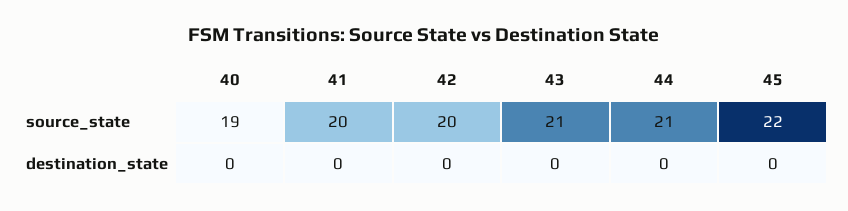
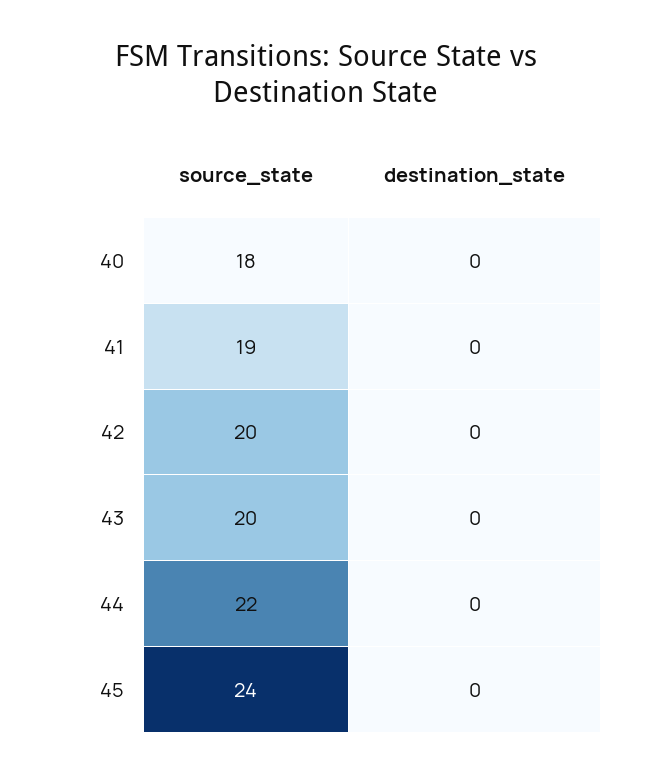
40, source_state: 19 -> 18
41, source_state: 20 -> 19
43, source_state: 21 -> 20
44, source_state: 21 -> 22
45, source_state: 22 -> 24

